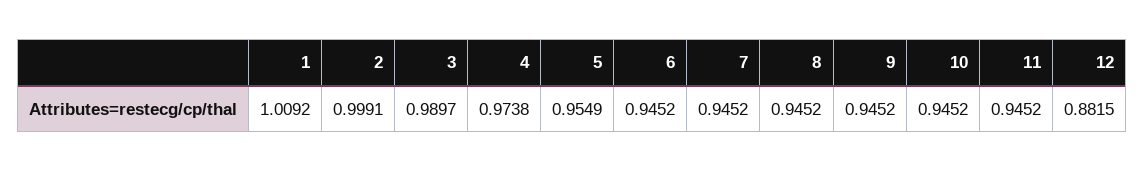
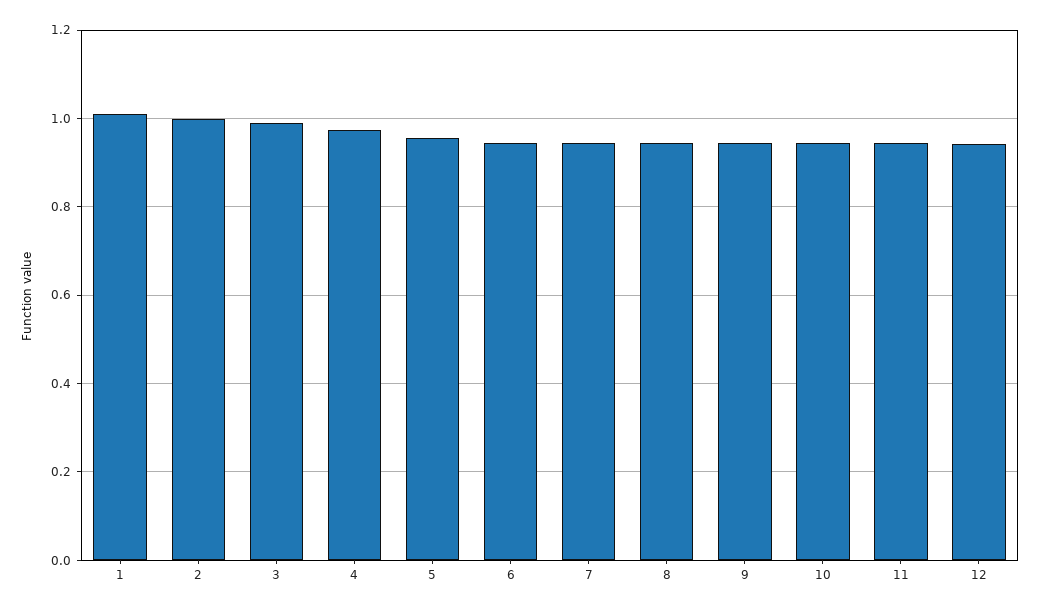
12: 0.8815 -> 0.94

